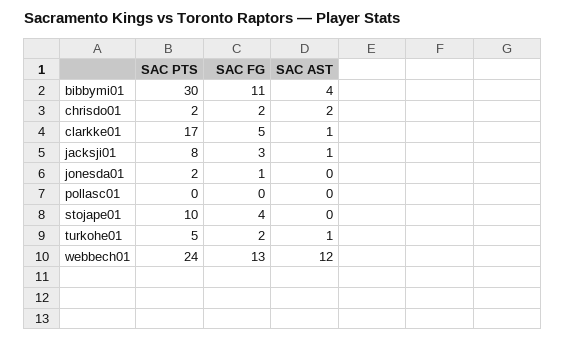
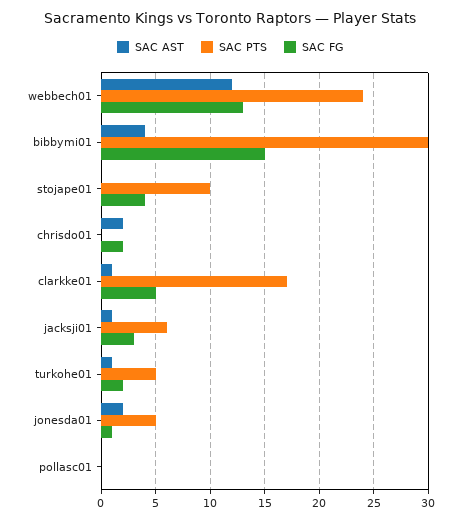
SAC FG, bibbymi01: 11 -> 15
SAC PTS, chrisdo01: 2 -> 0
SAC PTS, jacksji01: 8 -> 6
SAC PTS, jonesda01: 2 -> 5
SAC AST, jonesda01: 0 -> 2

